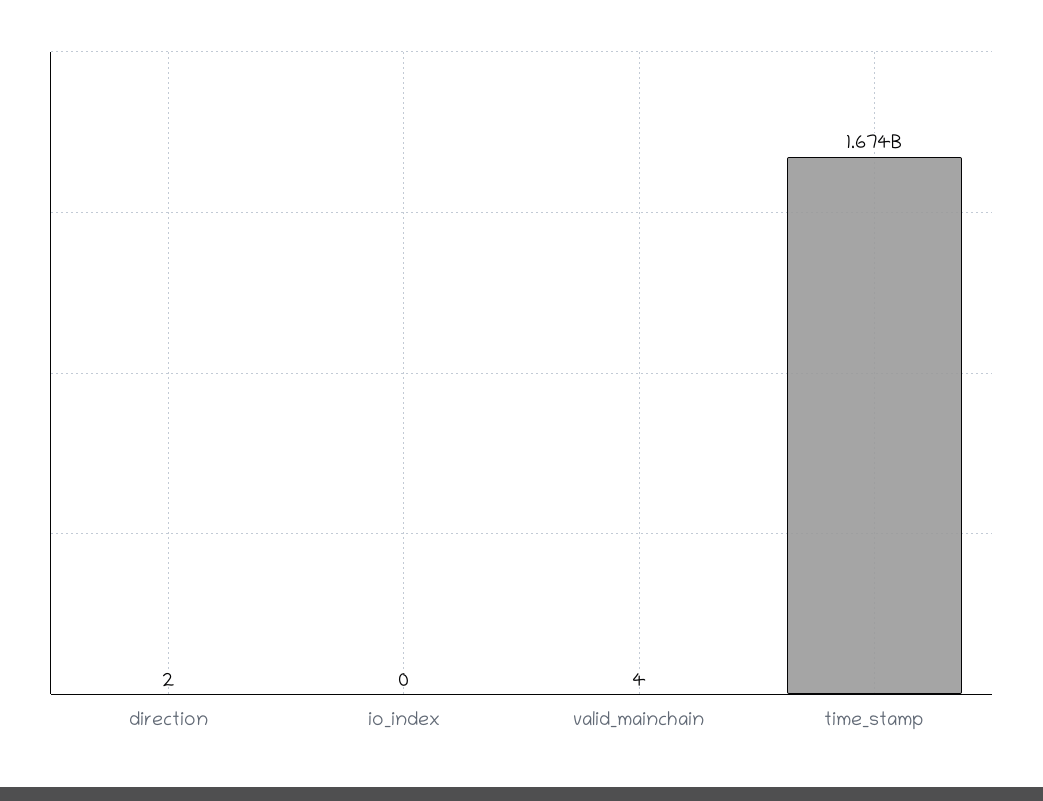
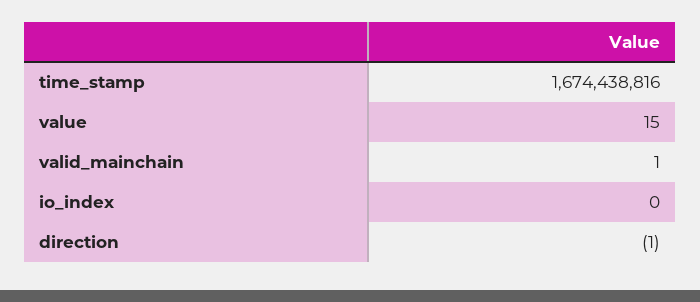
direction: 2 -> -1
valid_mainchain: 4 -> 1
value: none -> 15

